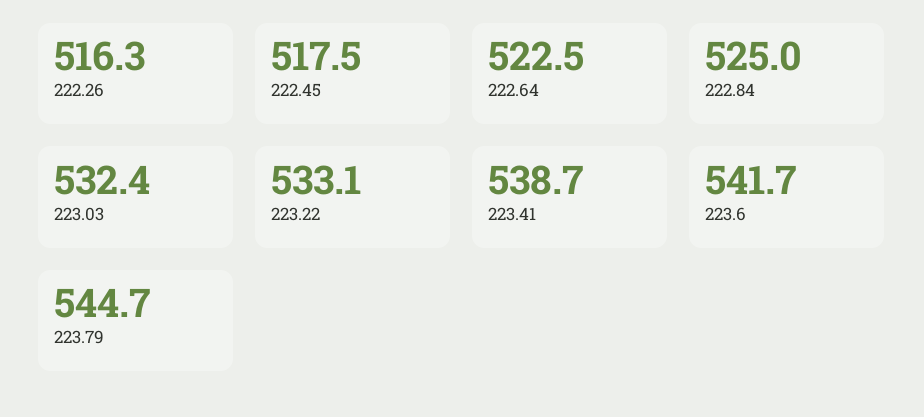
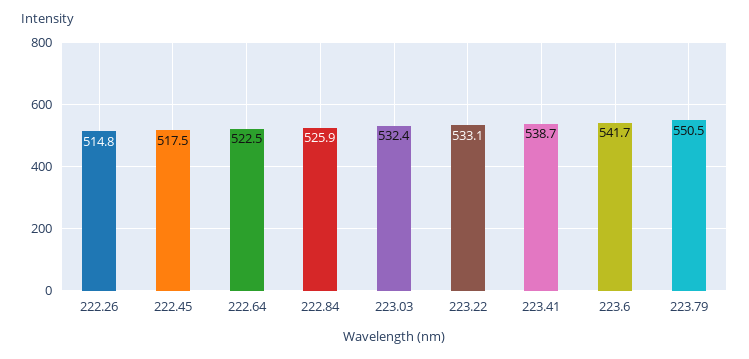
222.26: 516.3 -> 514.8
222.84: 525 -> 525.9
223.79: 544.7 -> 550.5

